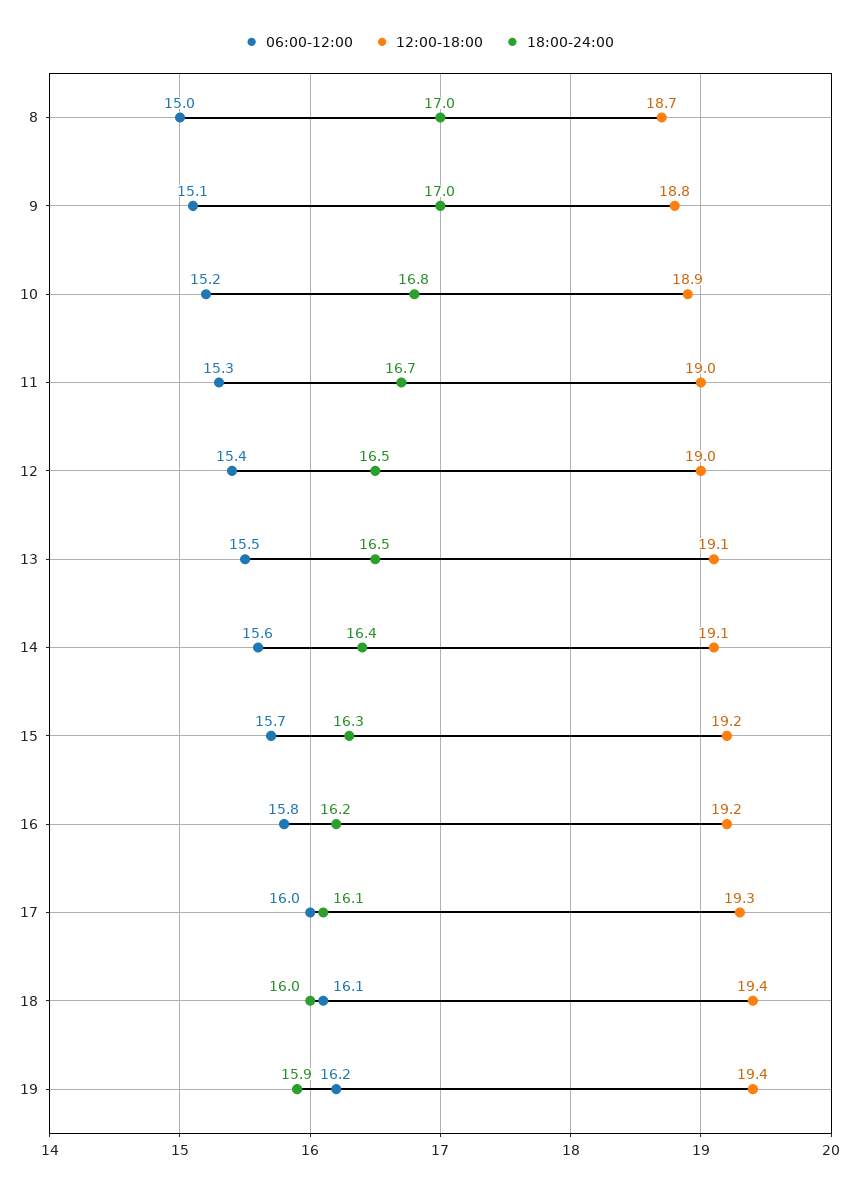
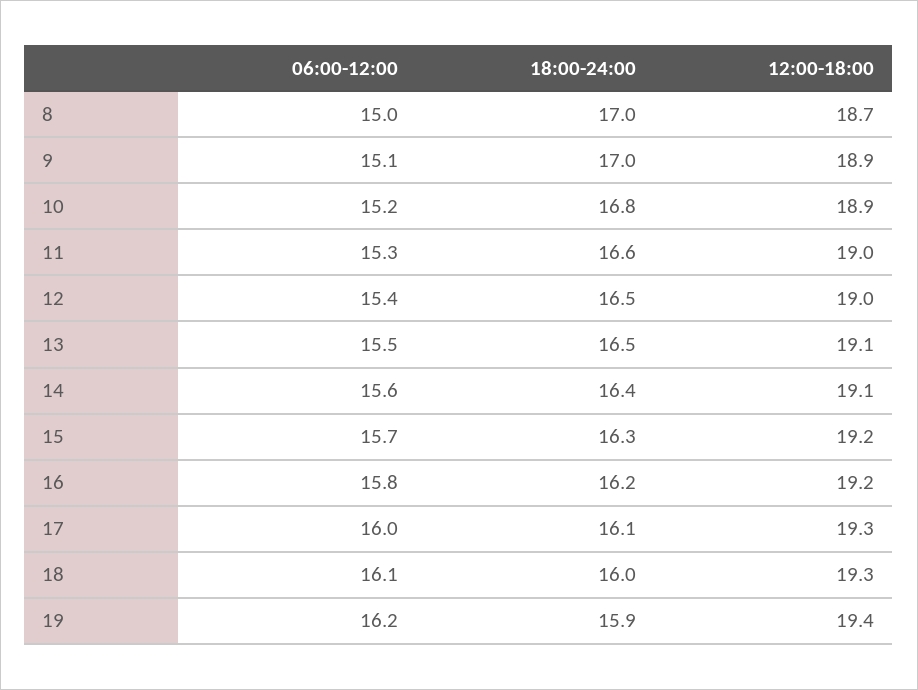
12:00-18:00, 9: 18.8 -> 18.9
18:00-24:00, 11: 16.7 -> 16.6
12:00-18:00, 18: 19.4 -> 19.3

